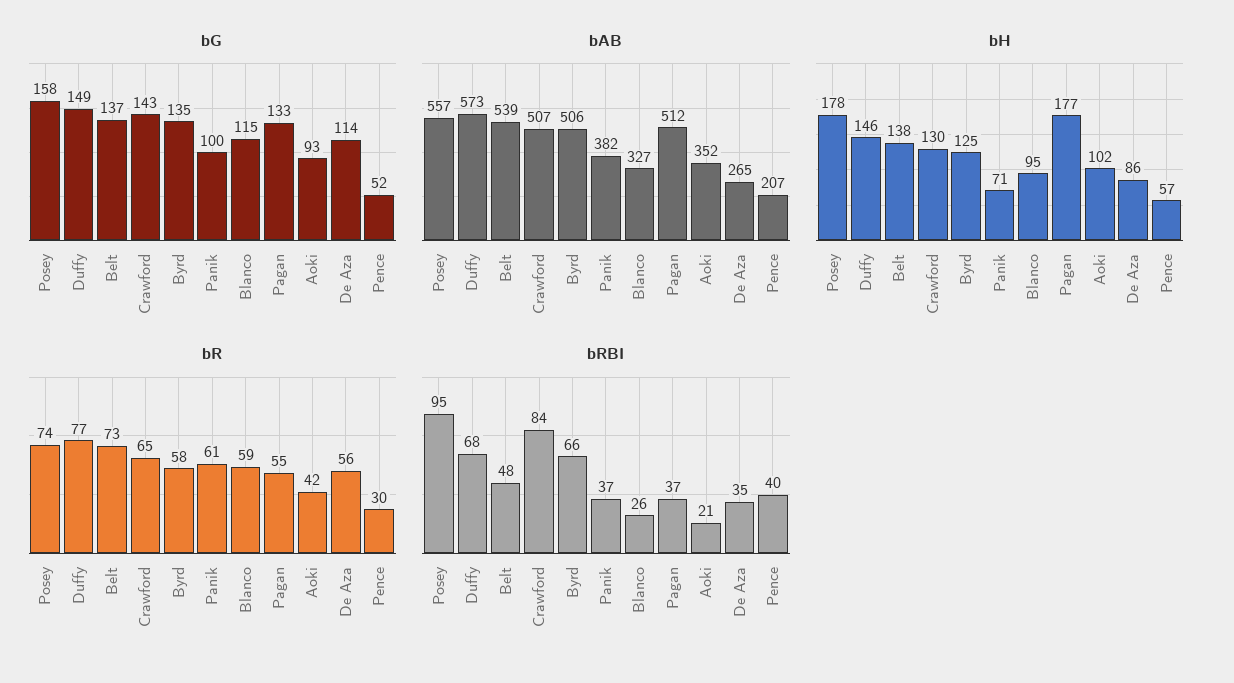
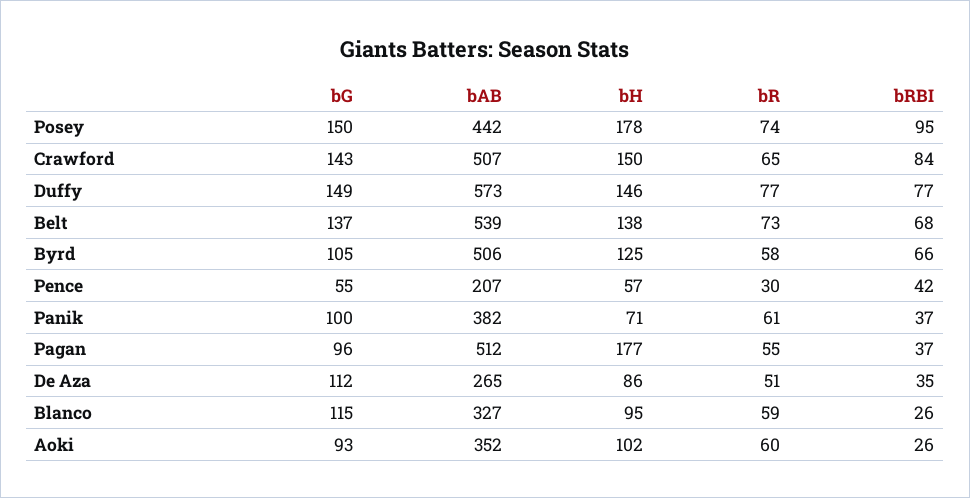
bG, Posey: 158 -> 150
bG, Byrd: 135 -> 105
bG, Pagan: 133 -> 96
bG, De Aza: 114 -> 112
bG, Pence: 52 -> 55
bAB, Posey: 557 -> 442
bH, Crawford: 130 -> 150
bR, Aoki: 42 -> 60
bR, De Aza: 56 -> 51
bRBI, Duffy: 68 -> 77
bRBI, Belt: 48 -> 68
bRBI, Aoki: 21 -> 26
bRBI, Pence: 40 -> 42

